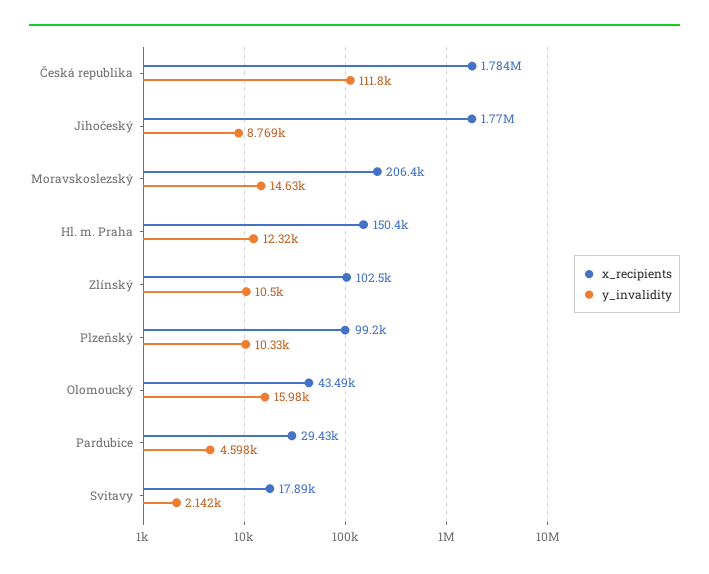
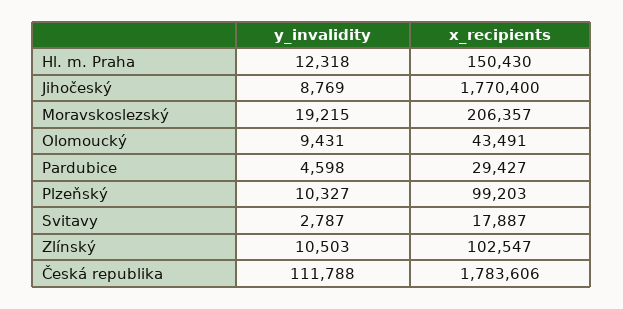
y_invalidity, Moravskoslezský: 14630 -> 19215
y_invalidity, Olomoucký: 15980 -> 9431
y_invalidity, Svitavy: 2142 -> 2787

